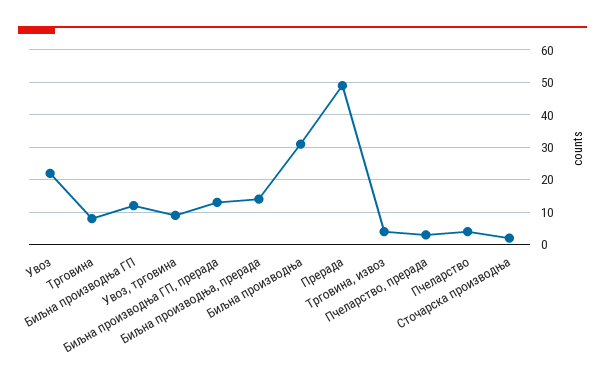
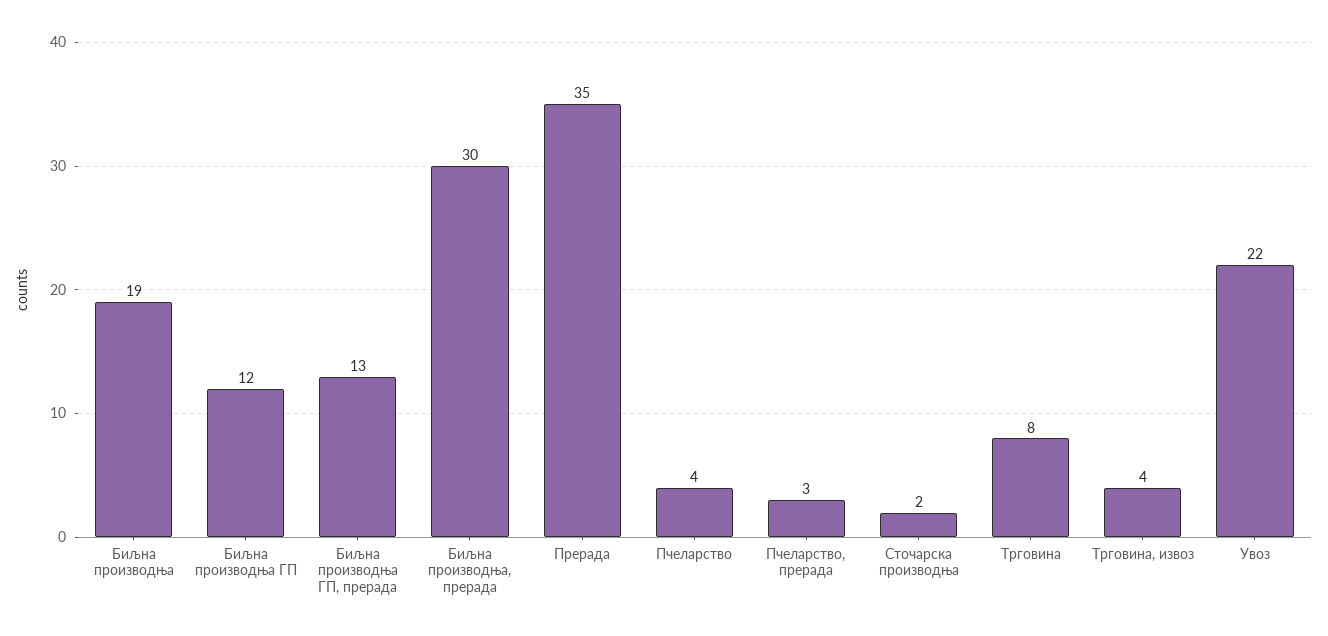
Увоз, трговина: 10 -> none
Биљна производња, прерада: 15 -> 30
Биљна производња: 30 -> 19
Прерада: 50 -> 35

